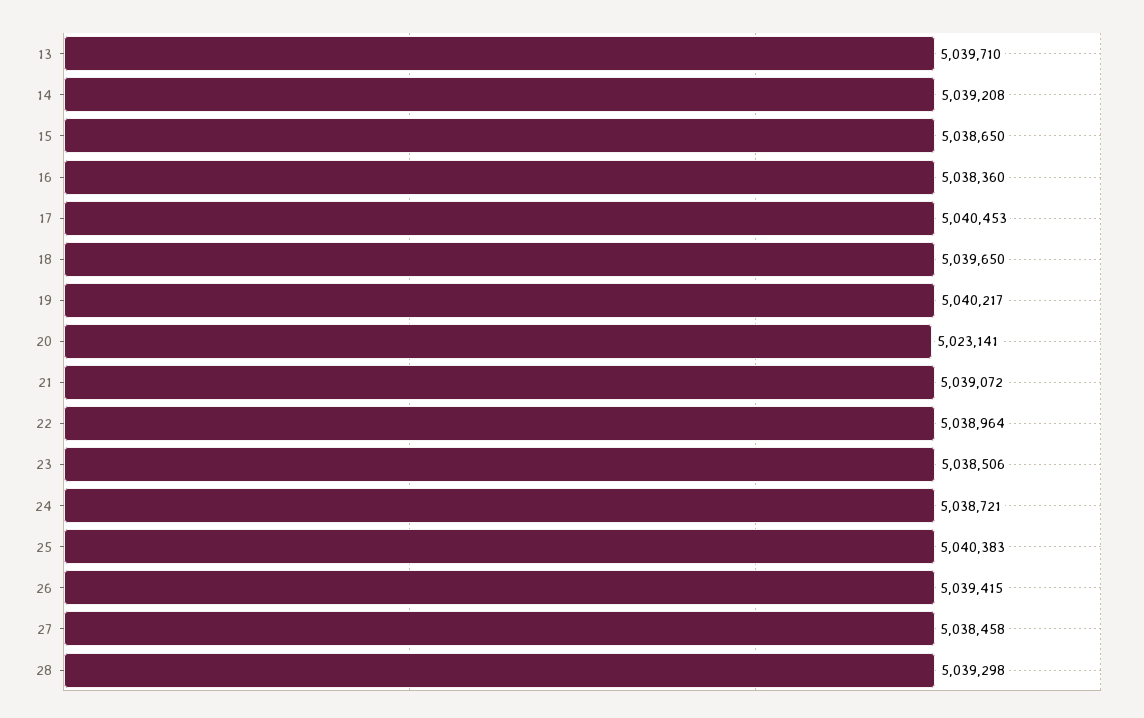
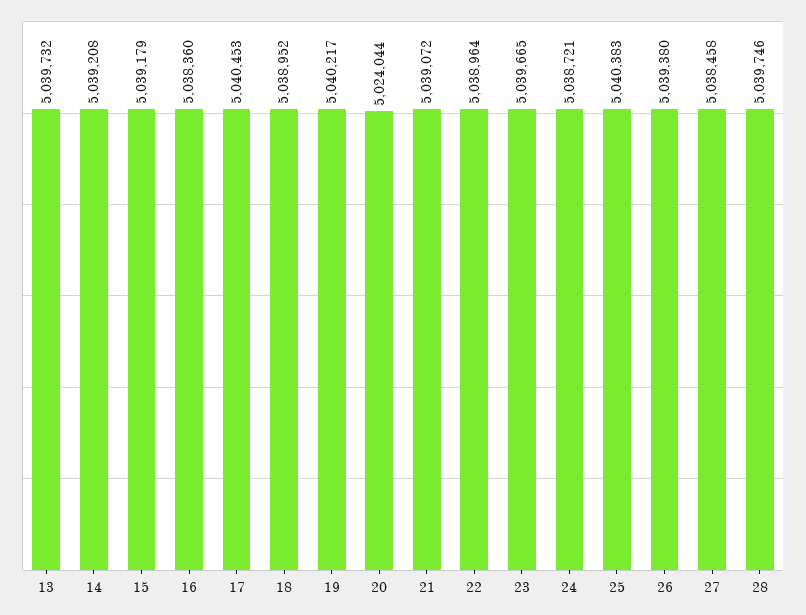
13: 5039710 -> 5039732
15: 5038650 -> 5039179
18: 5039650 -> 5038952
20: 5023141 -> 5024044
23: 5038506 -> 5039665
26: 5039415 -> 5039380
28: 5039298 -> 5039746

